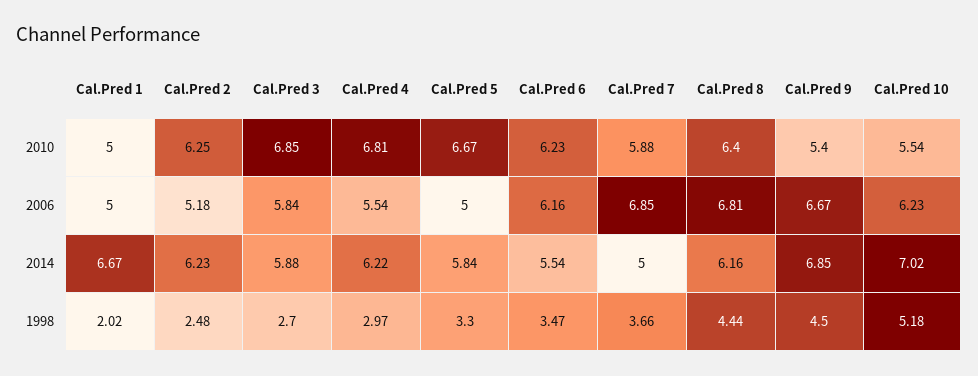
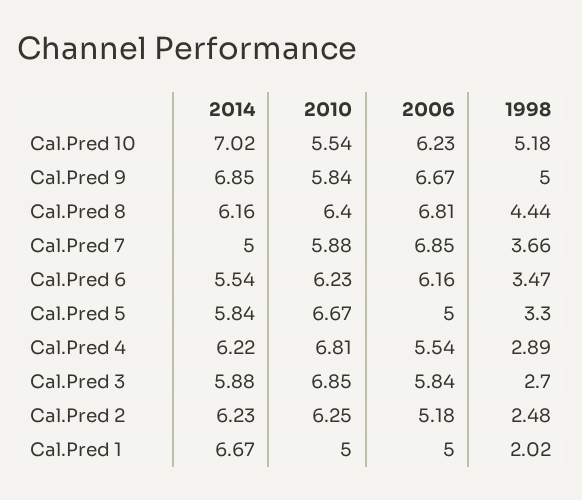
Cal.Pred 9, 2010: 5.4 -> 5.84
Cal.Pred 4, 1998: 2.97 -> 2.89
Cal.Pred 9, 1998: 4.5 -> 5

